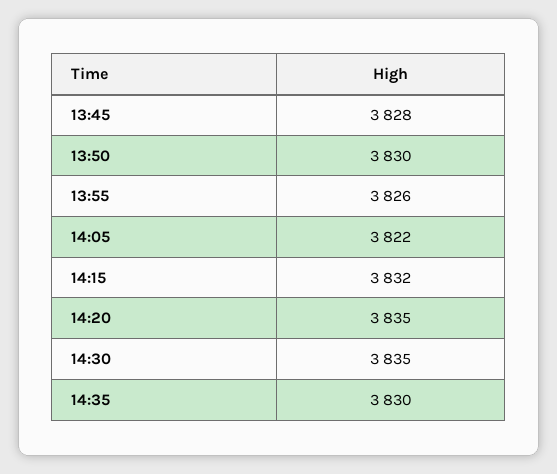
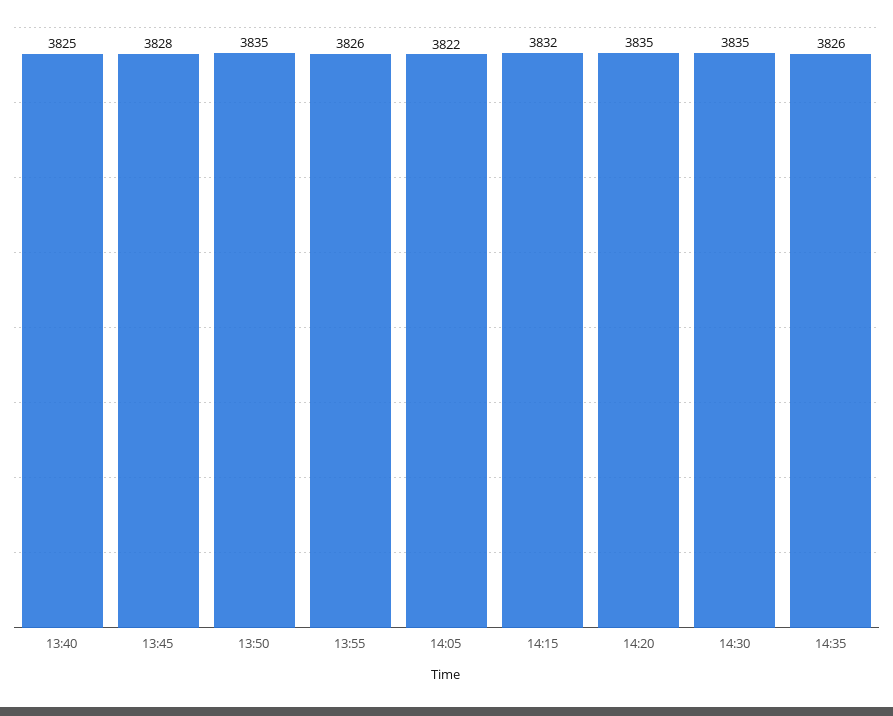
13:50: 3830 -> 3835
14:35: 3830 -> 3826
13:40: none -> 3825

